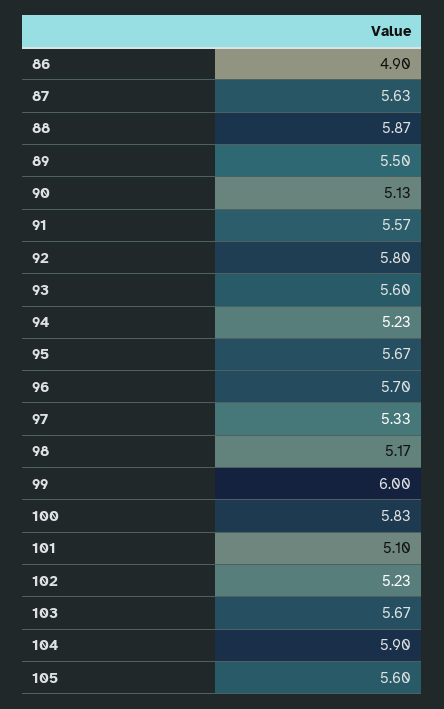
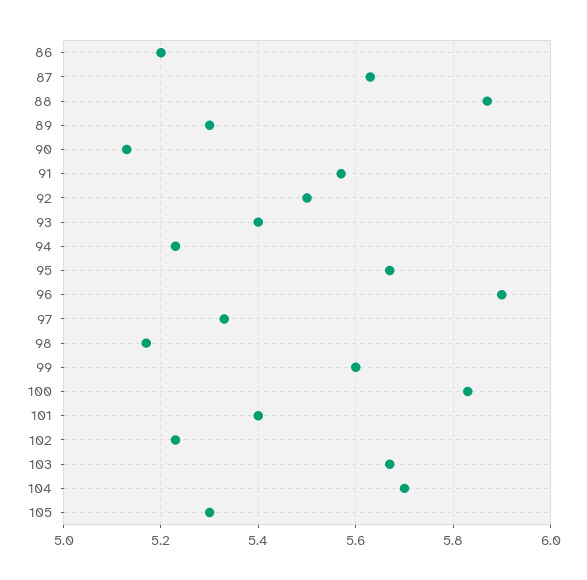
86: 4.9 -> 5.2
89: 5.5 -> 5.3
92: 5.8 -> 5.5
93: 5.6 -> 5.4
96: 5.7 -> 5.9
99: 6 -> 5.6
101: 5.1 -> 5.4
104: 5.9 -> 5.7
105: 5.6 -> 5.3

